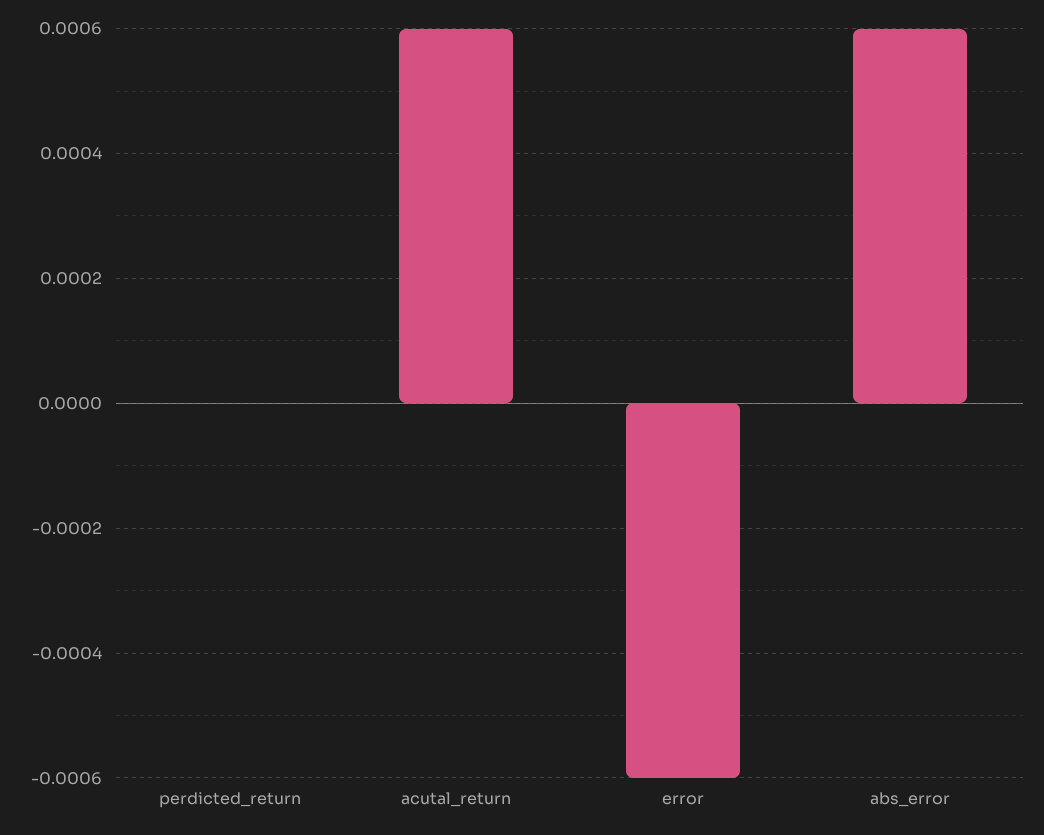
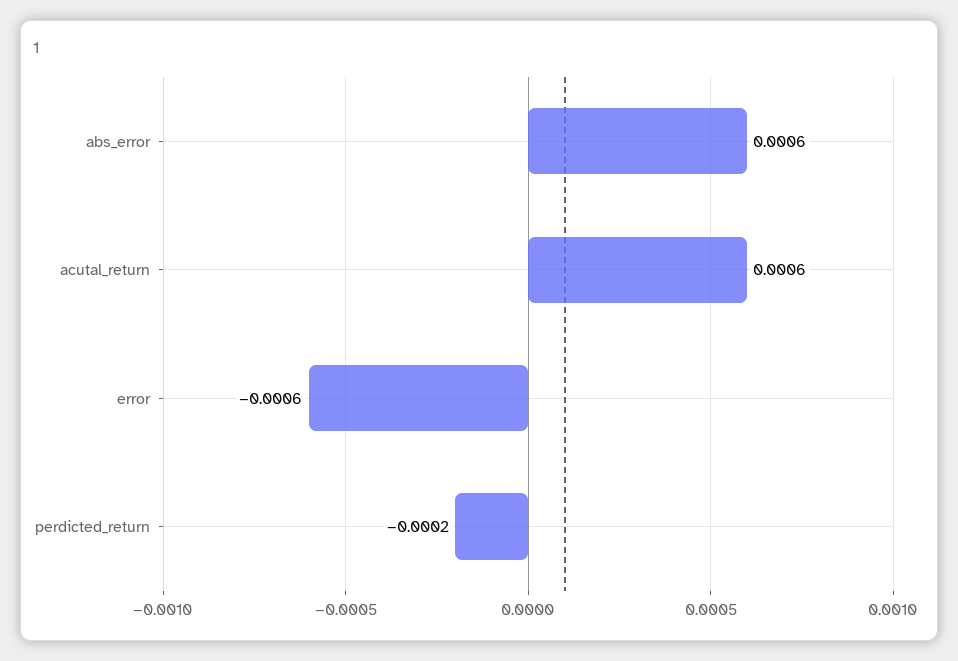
perdicted_return: 0 -> -0.0002

